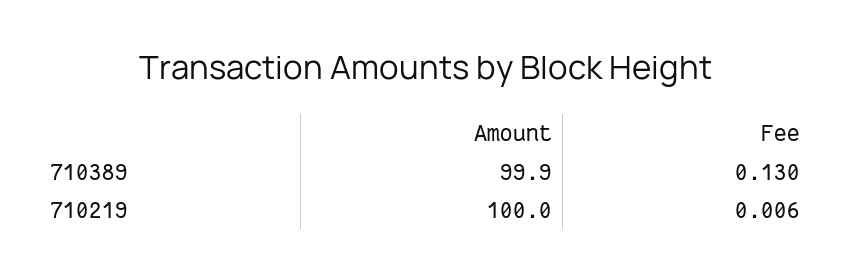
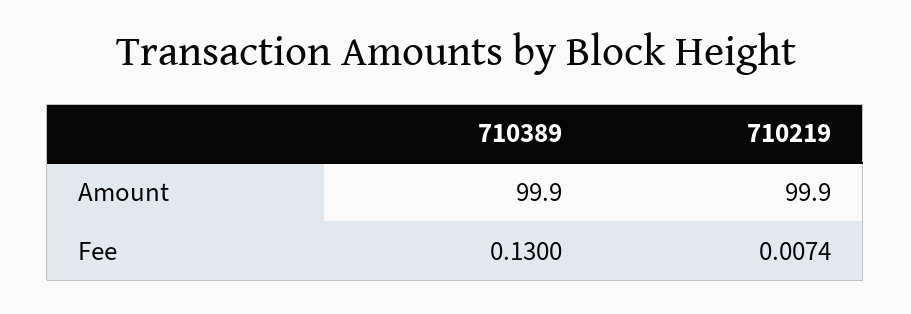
Amount, 710219: 100 -> 99.9
Fee, 710219: 0.006 -> 0.0074

